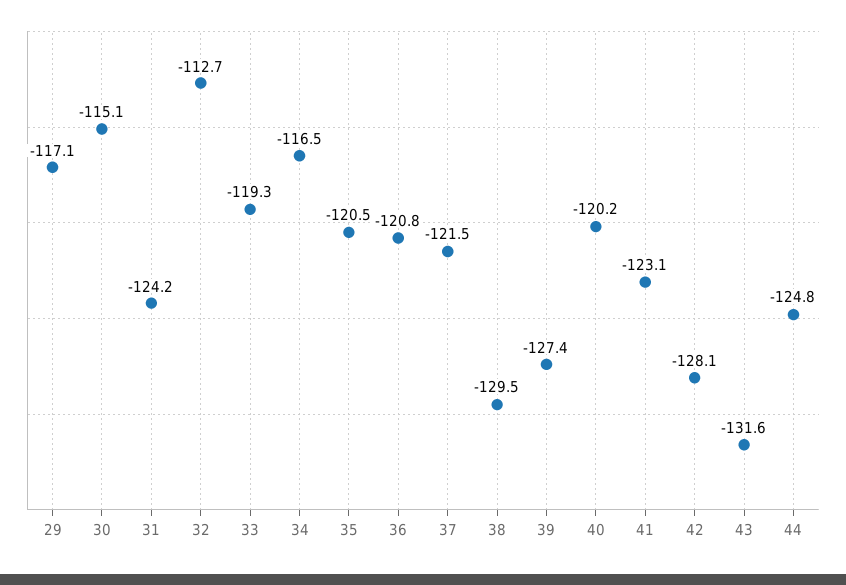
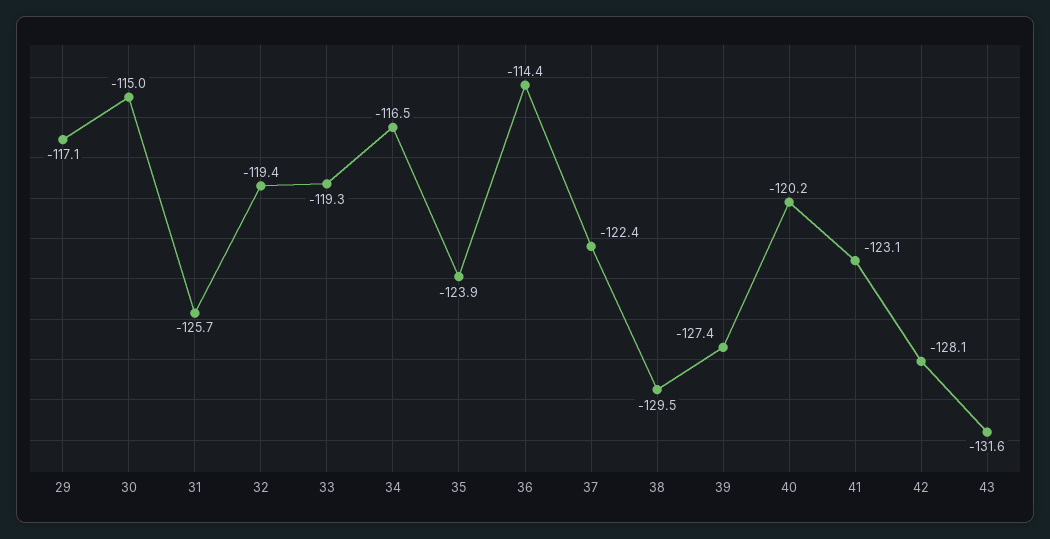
30: -115.1 -> -115
31: -124.2 -> -125.7
32: -112.7 -> -119.4
35: -120.5 -> -123.9
36: -120.8 -> -114.4
37: -121.5 -> -122.4
44: -124.8 -> none

